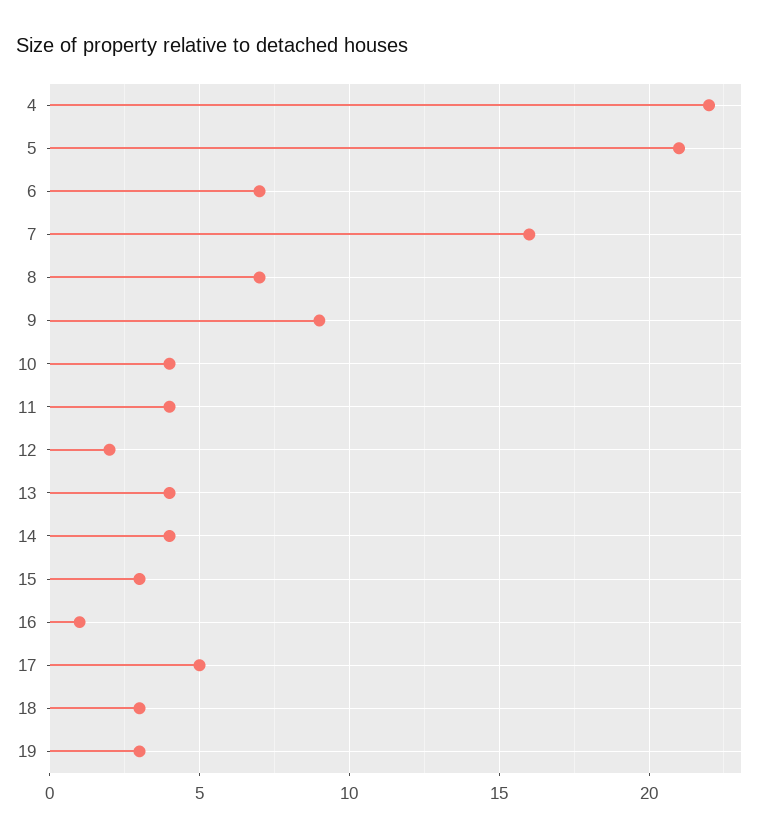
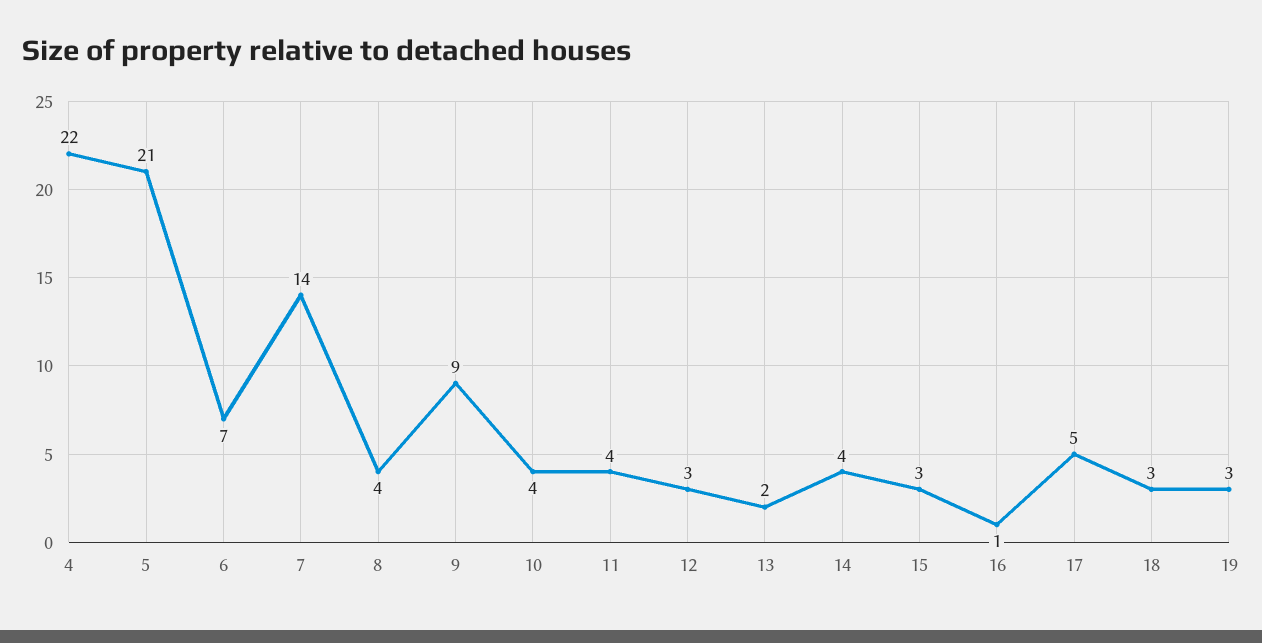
7: 16 -> 14
8: 7 -> 4
12: 2 -> 3
13: 4 -> 2

